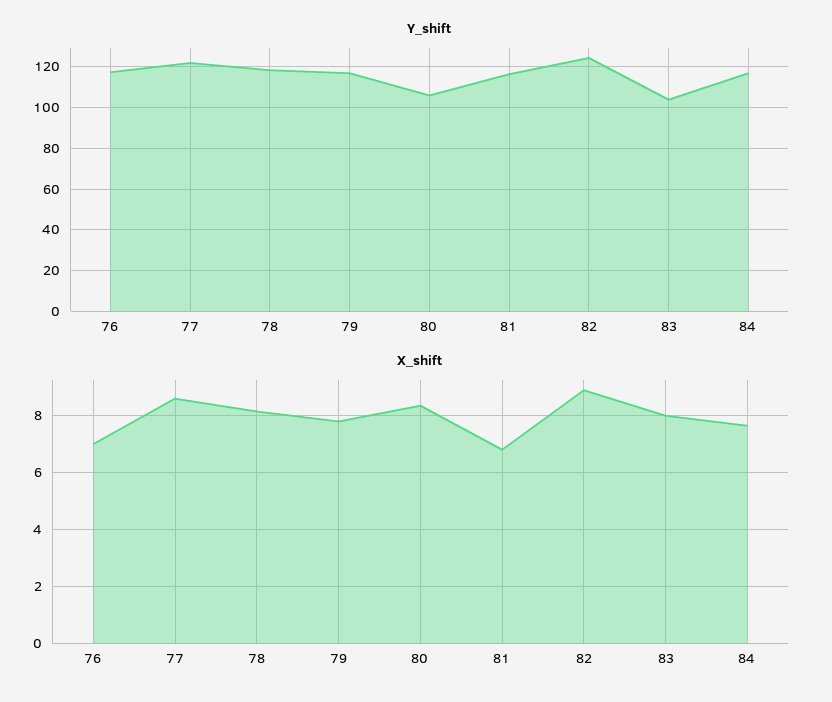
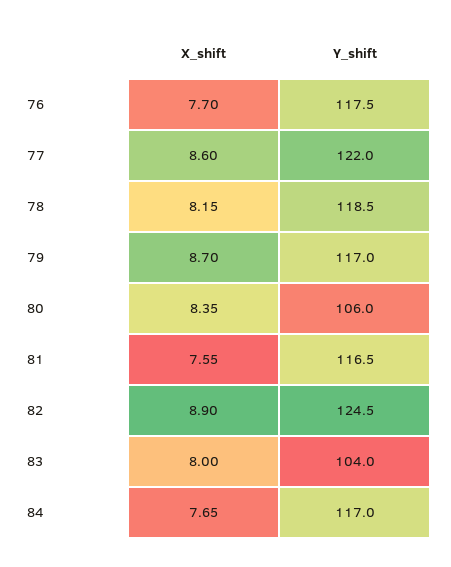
X_shift, 76: 7 -> 7.7
X_shift, 79: 7.75 -> 8.7
X_shift, 81: 6.75 -> 7.55

